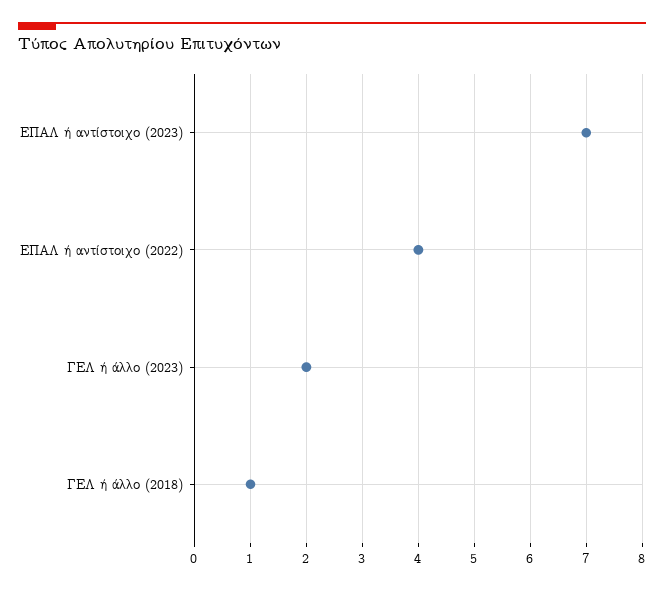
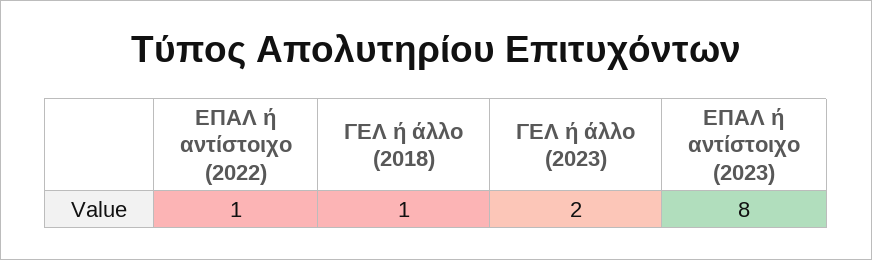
ΕΠΑΛ ή αντίστοιχο (2023): 7 -> 8
ΕΠΑΛ ή αντίστοιχο (2022): 4 -> 1

